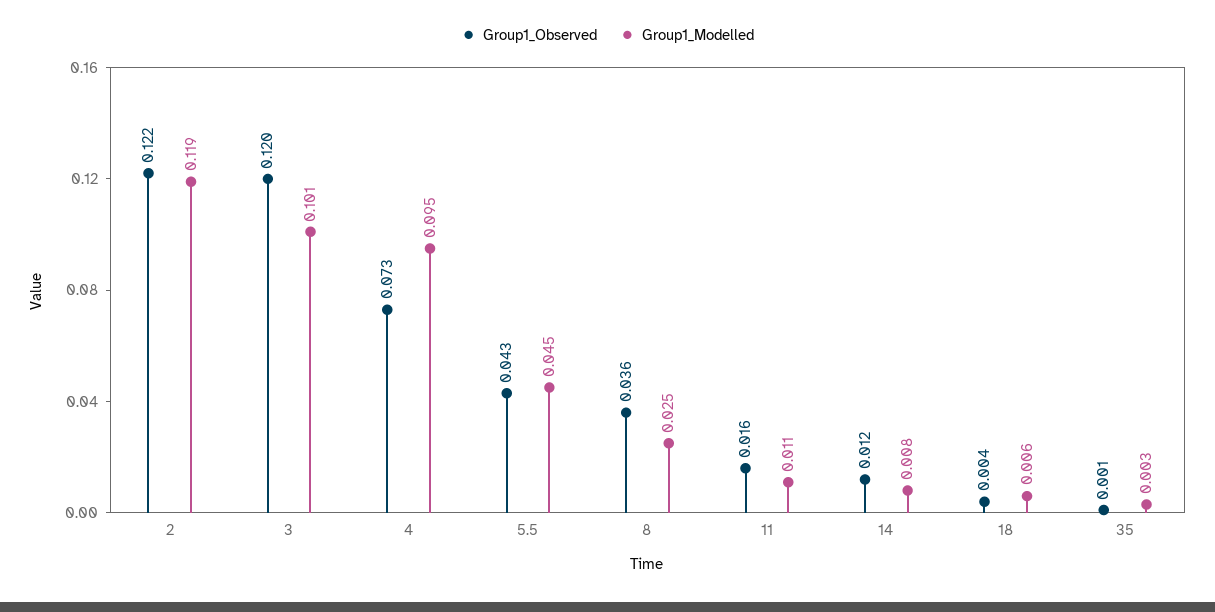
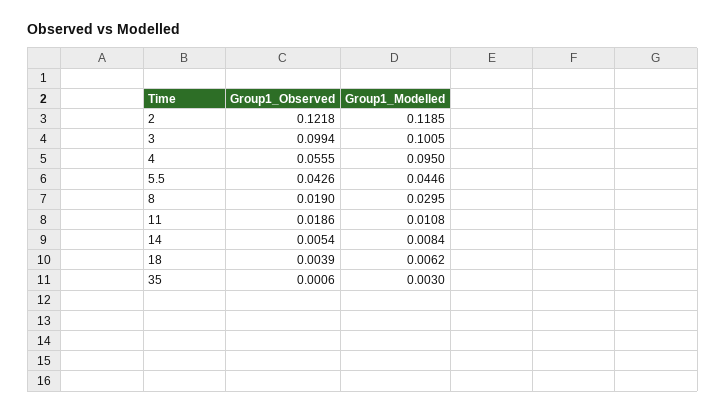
Group1_Observed, 3: 0.12 -> 0.0994
Group1_Observed, 4: 0.073 -> 0.0555
Group1_Observed, 8: 0.036 -> 0.019
Group1_Modelled, 8: 0.025 -> 0.0295
Group1_Observed, 11: 0.016 -> 0.0186
Group1_Observed, 14: 0.012 -> 0.0054

